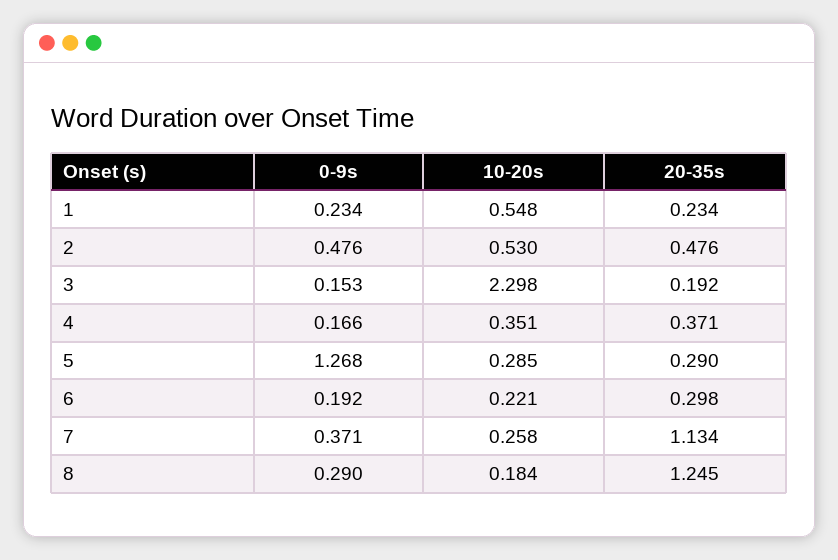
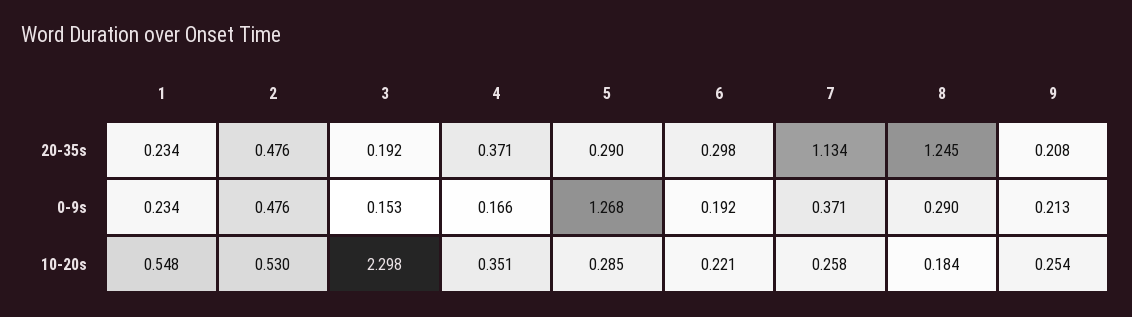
20-35s, 9: none -> 0.208
0-9s, 9: none -> 0.213
10-20s, 9: none -> 0.254

